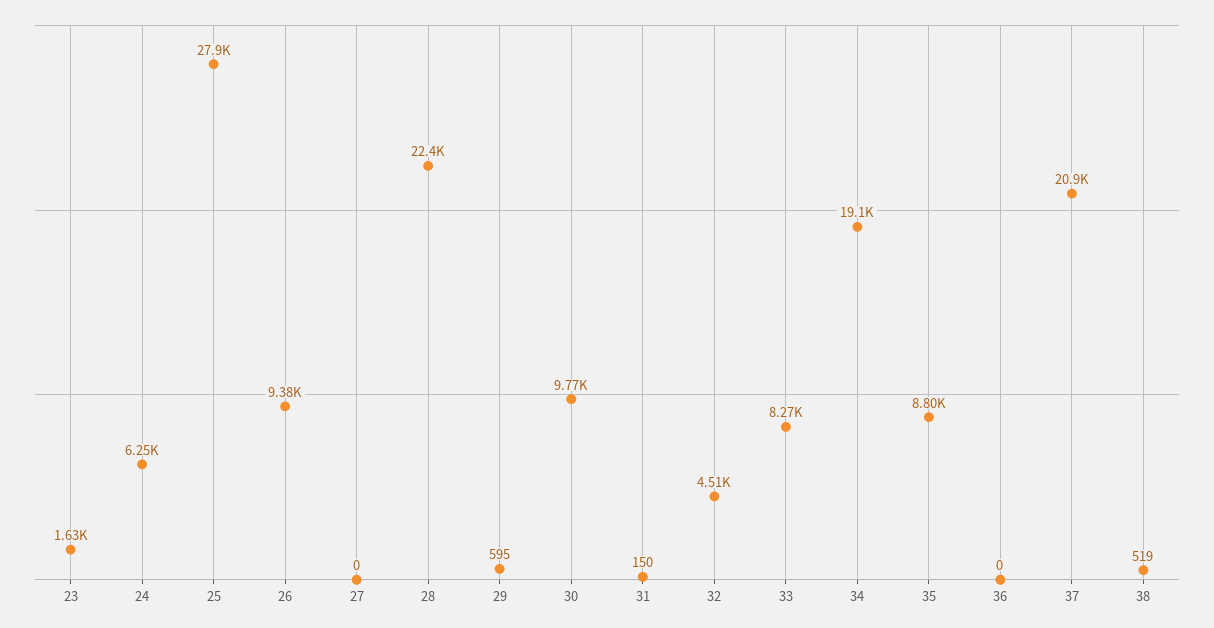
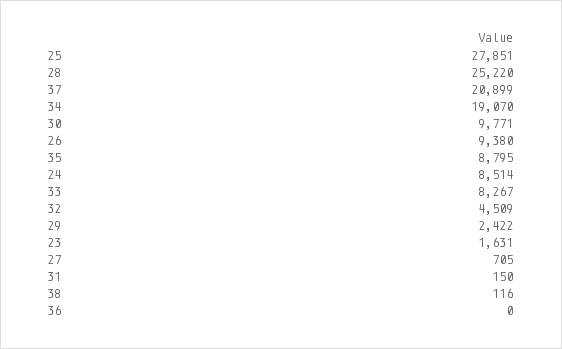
24: 6250 -> 8514
27: 0 -> 705
28: 22400 -> 25220
29: 595 -> 2422
38: 519 -> 116

